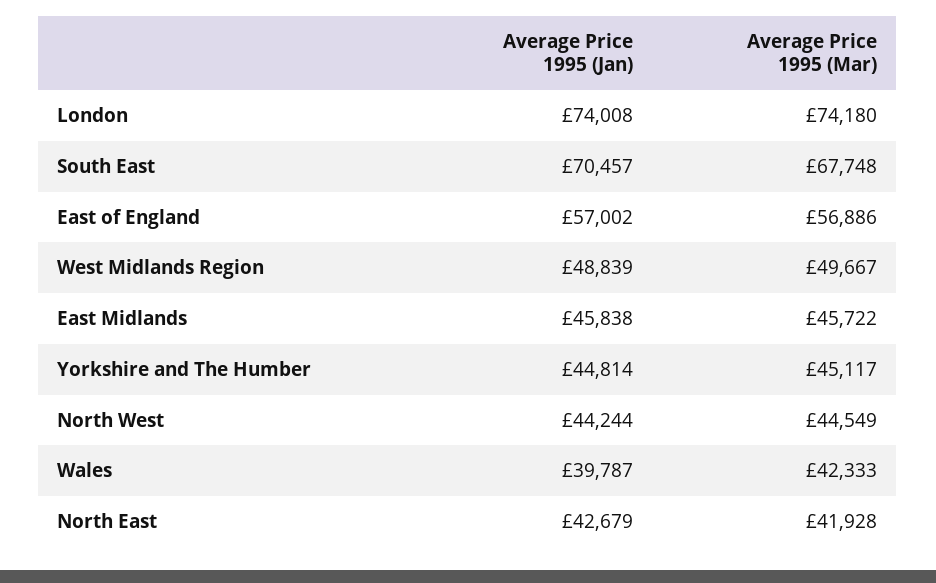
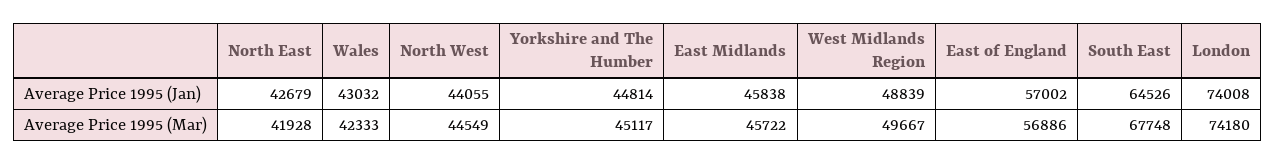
Average Price 1995 (Jan), South East: 70457 -> 64526
Average Price 1995 (Jan), North West: 44244 -> 44055
Average Price 1995 (Jan), Wales: 39787 -> 43032

